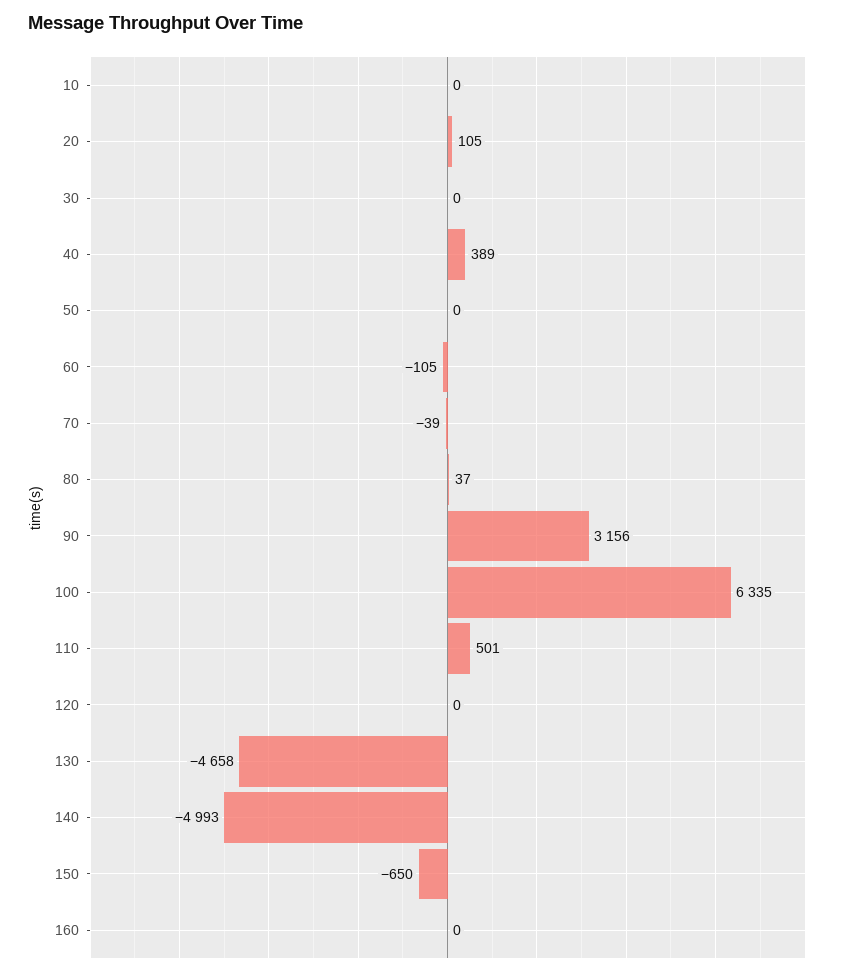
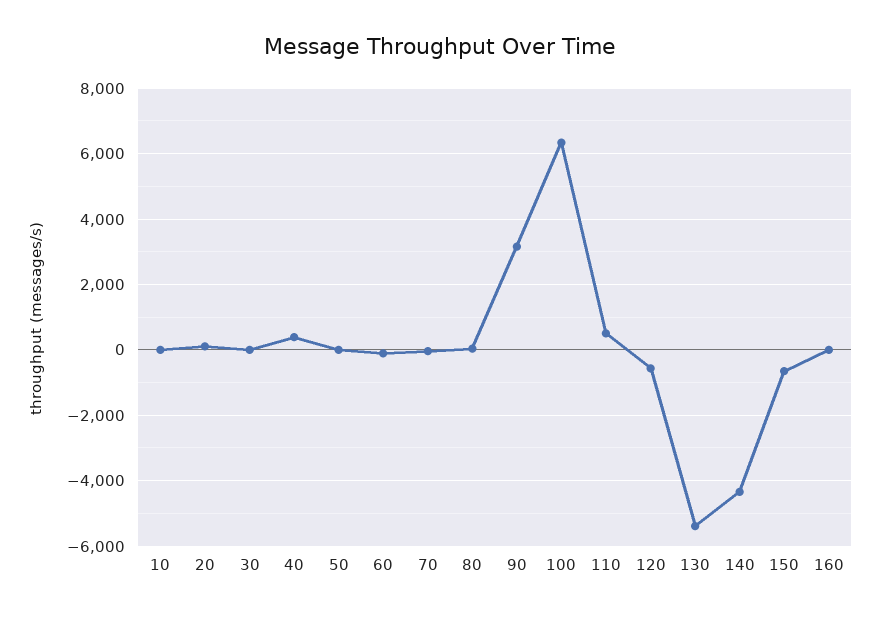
120: 0 -> -600
130: -4658 -> -5400
140: -4993 -> -4400

